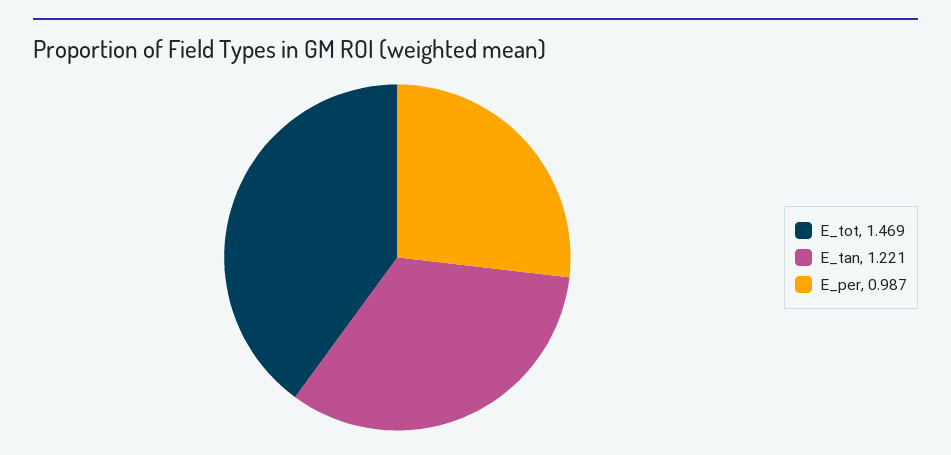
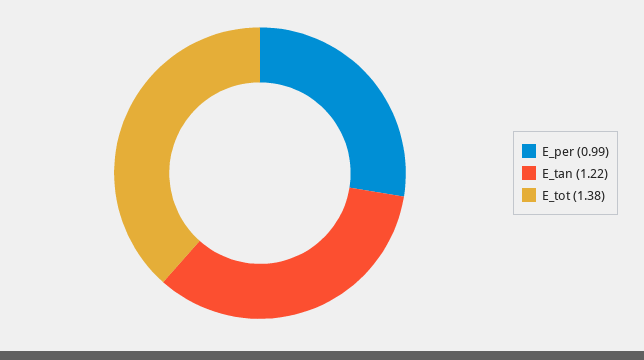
E_tot: 1.469 -> 1.38

